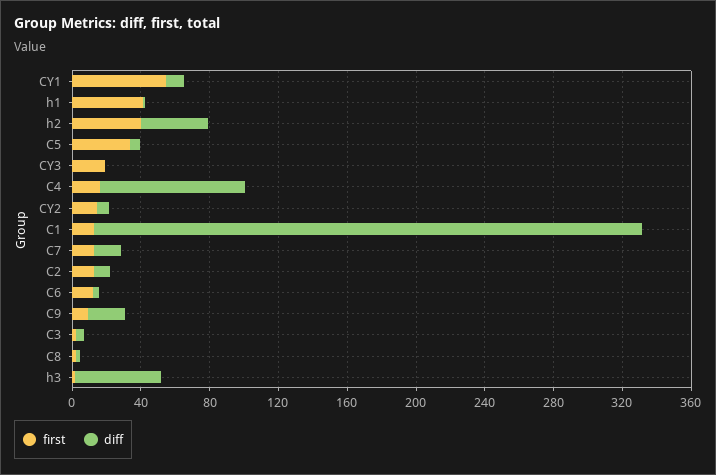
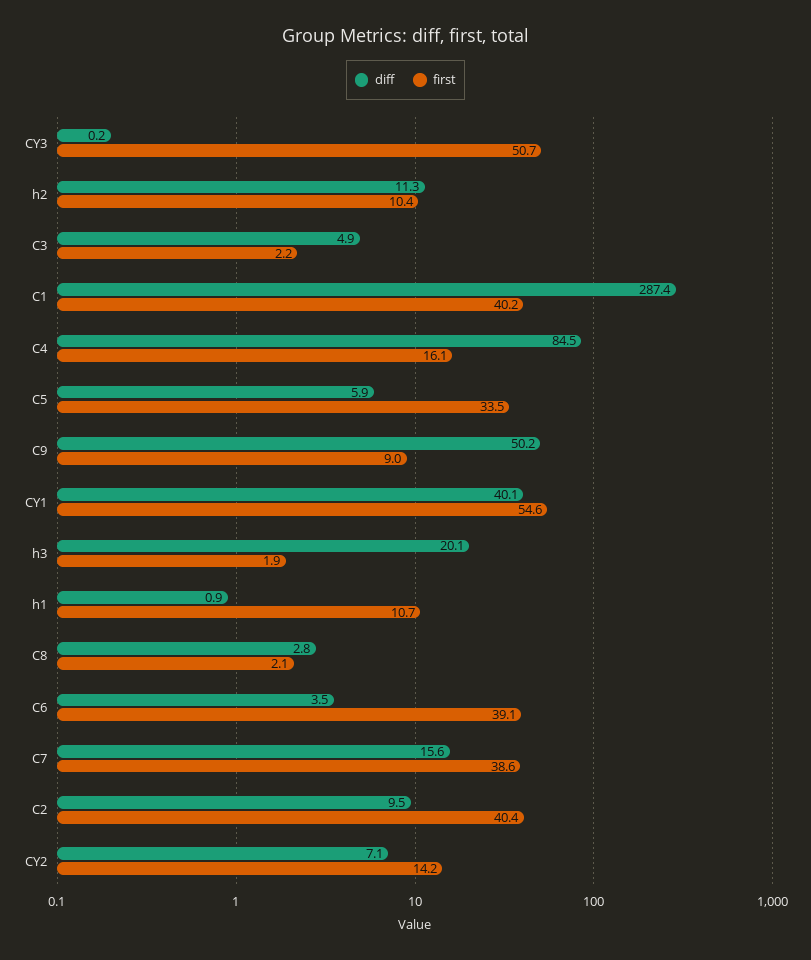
diff, CY1: 10 -> 40.1
first, h1: 40 -> 10.7
first, h2: 40 -> 10.4
diff, h2: 40 -> 11.3
first, CY3: 20 -> 50.7
first, C1: 10 -> 40.2
diff, C1: 320 -> 287.4
first, C7: 10 -> 38.6
first, C2: 10 -> 40.4
first, C6: 10 -> 39.1
diff, C9: 20 -> 50.2
diff, h3: 50 -> 20.1

